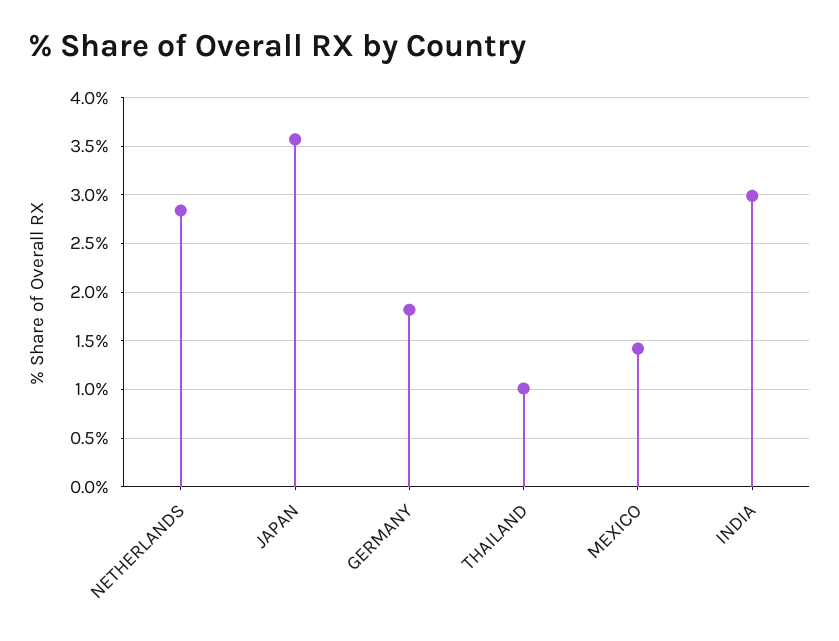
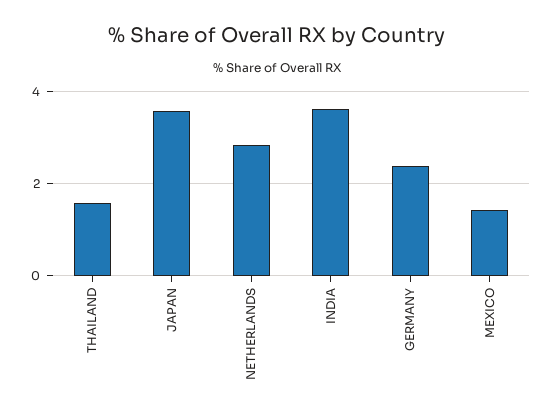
GERMANY: 1.8 -> 2.4
THAILAND: 1 -> 1.6
INDIA: 3 -> 3.6

